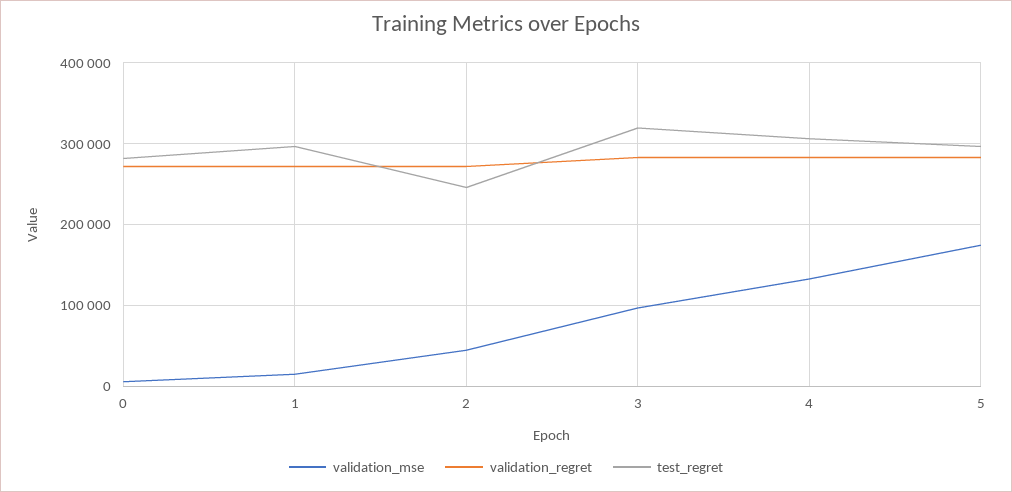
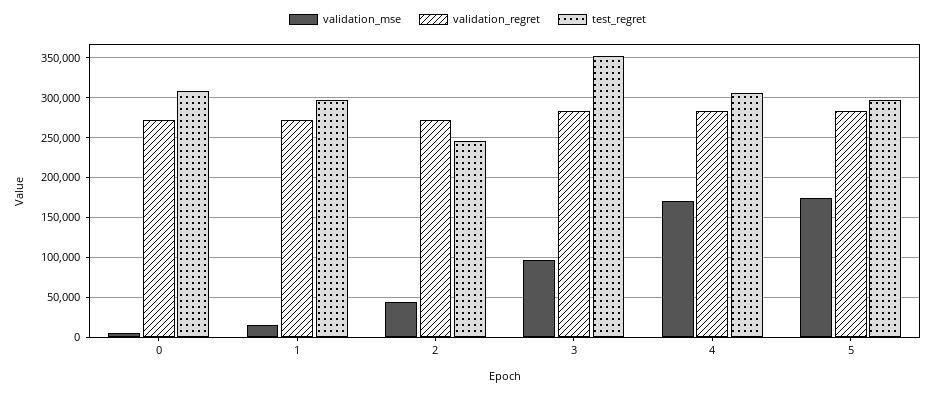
test_regret, 0: 280000 -> 310000
test_regret, 3: 320000 -> 350000
validation_mse, 4: 130000 -> 170000

